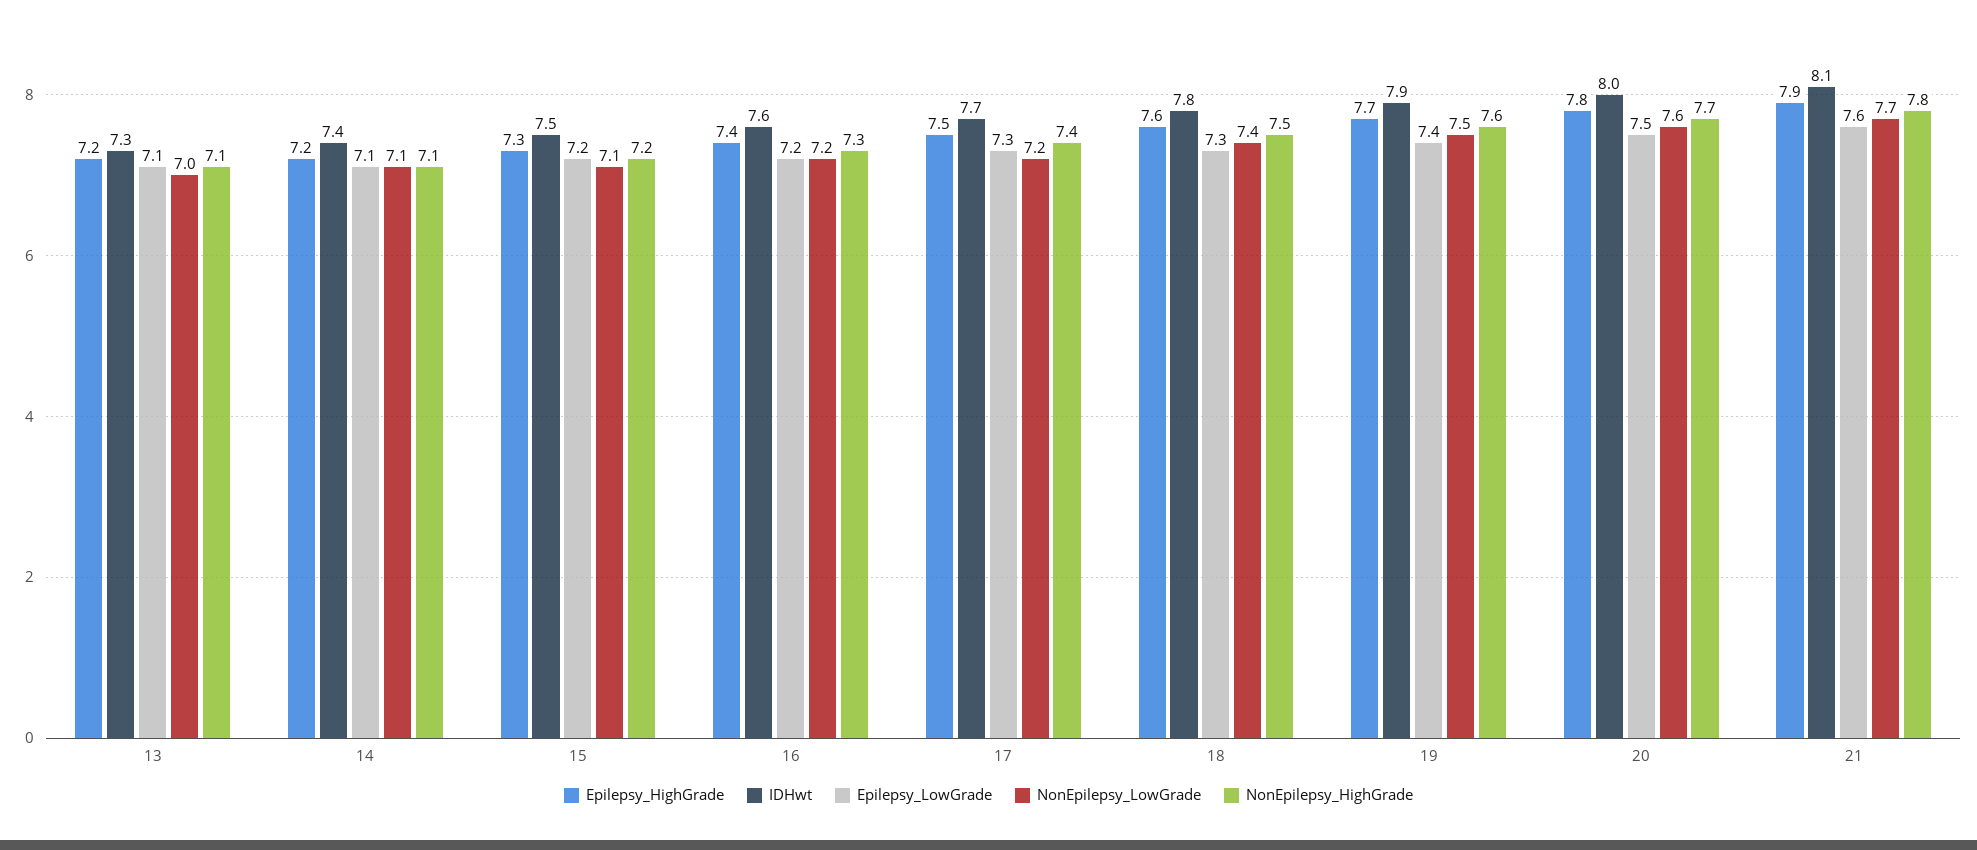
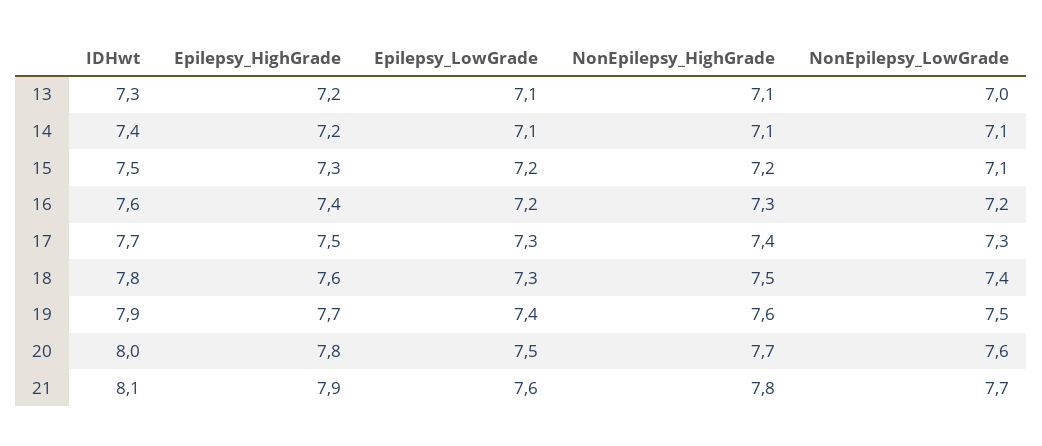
NonEpilepsy_LowGrade, 17: 7.2 -> 7.3

